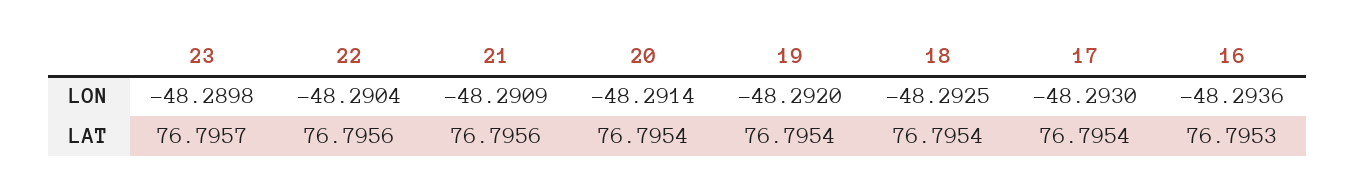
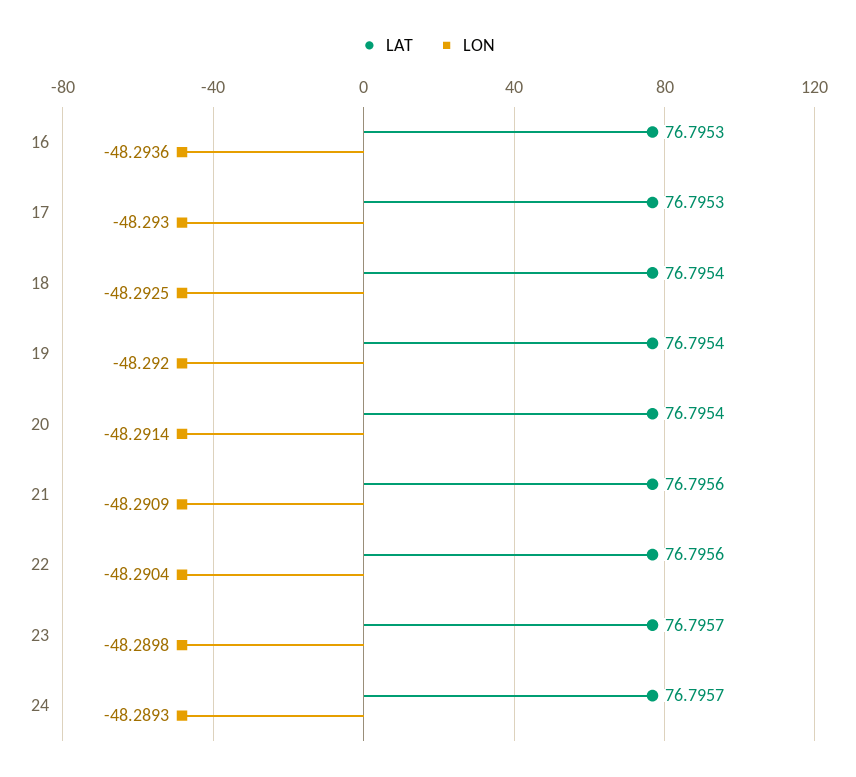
LAT, 17: 76.7954 -> 76.7953
LAT, 24: none -> 76.7957
LON, 24: none -> -48.2893

